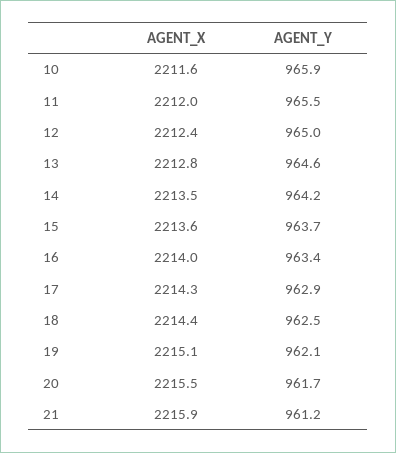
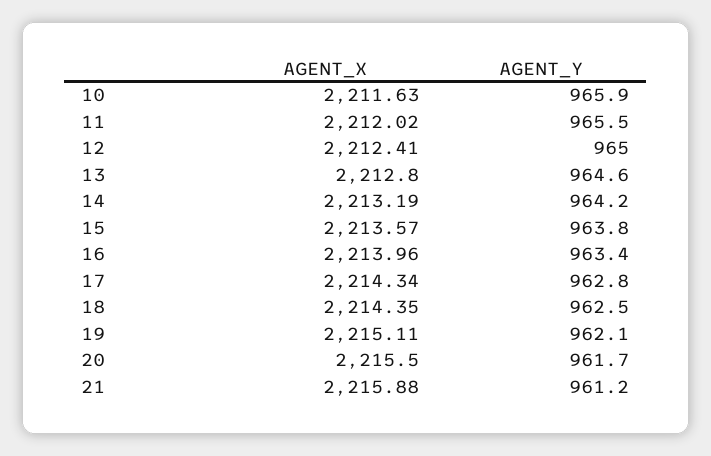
AGENT_X, 14: 2213.5 -> 2213.19
AGENT_Y, 15: 963.7 -> 963.8
AGENT_Y, 17: 962.9 -> 962.8

